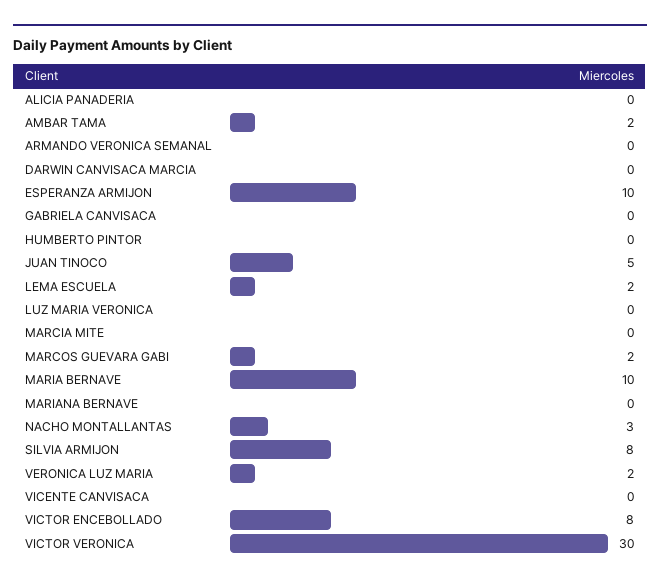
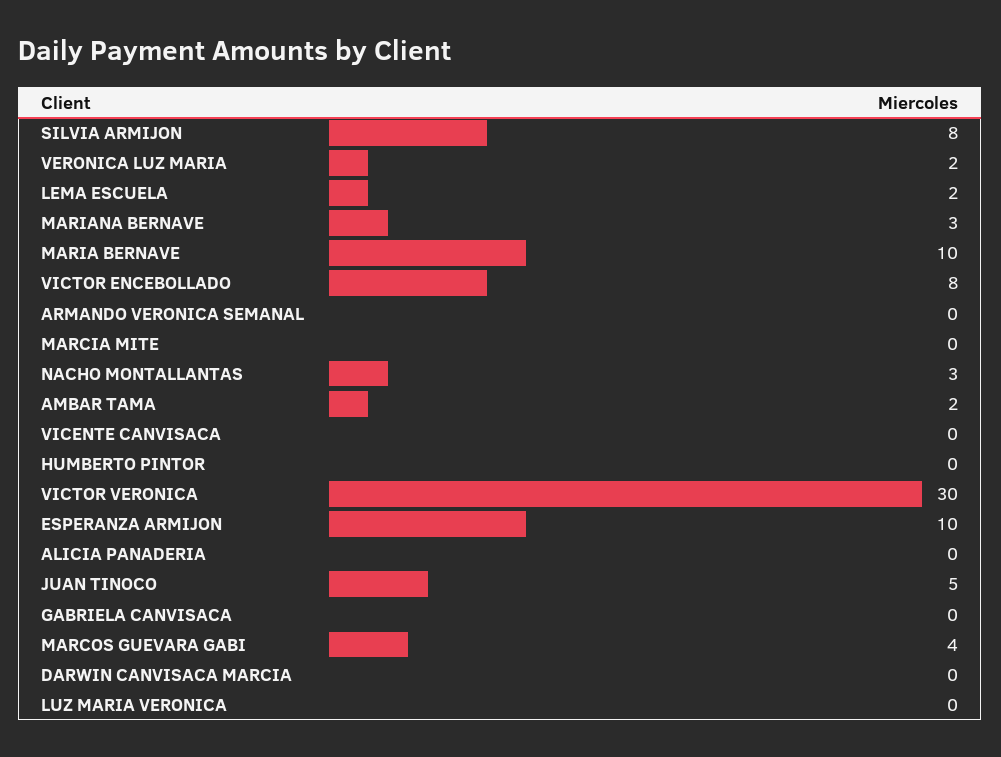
MARCOS GUEVARA GABI: 2 -> 4
MARIANA BERNAVE: 0 -> 3

